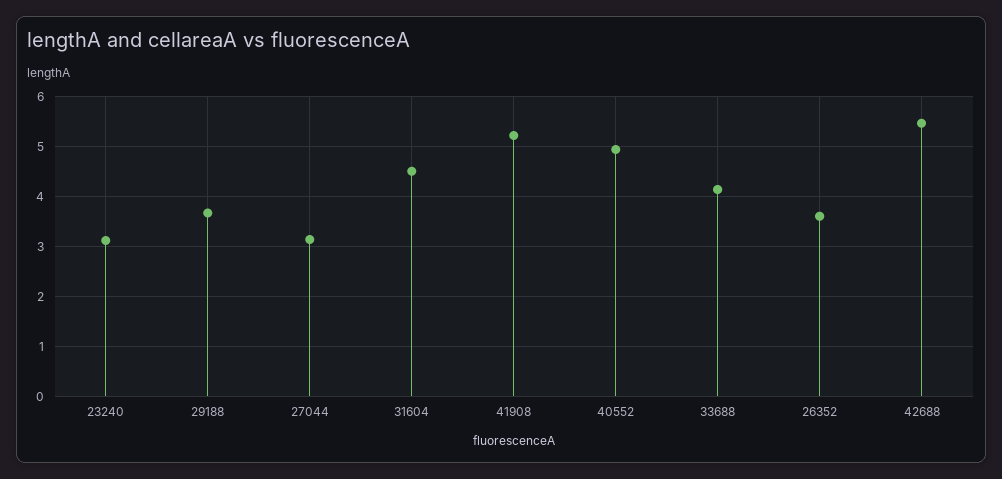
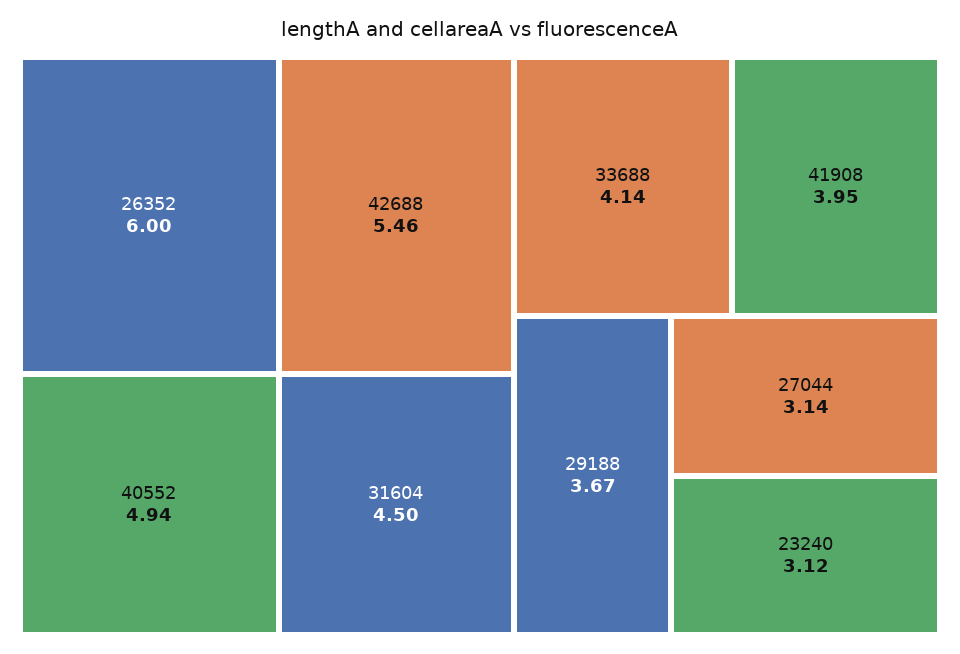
41908: 5.2 -> 3.95
26352: 3.6 -> 6

